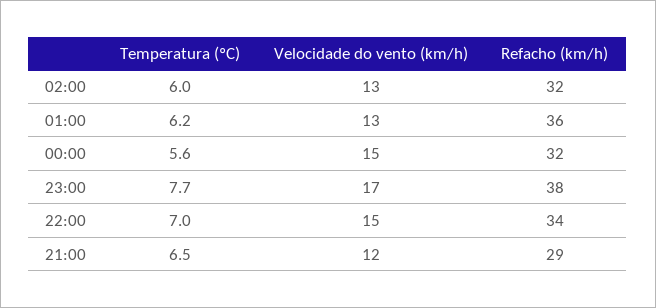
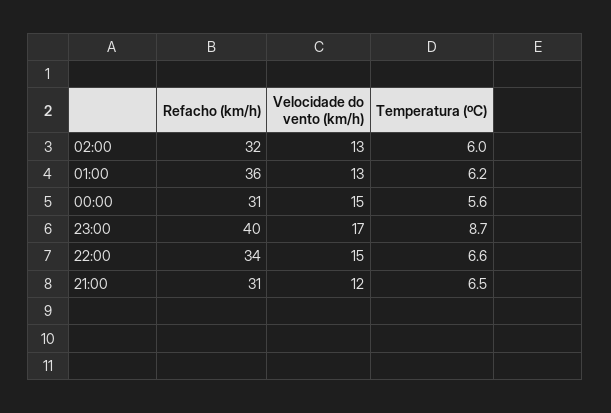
Refacho (km/h), 00:00: 32 -> 31
Temperatura (ºC), 23:00: 7.7 -> 8.7
Refacho (km/h), 23:00: 38 -> 40
Temperatura (ºC), 22:00: 7 -> 6.6
Refacho (km/h), 21:00: 29 -> 31

